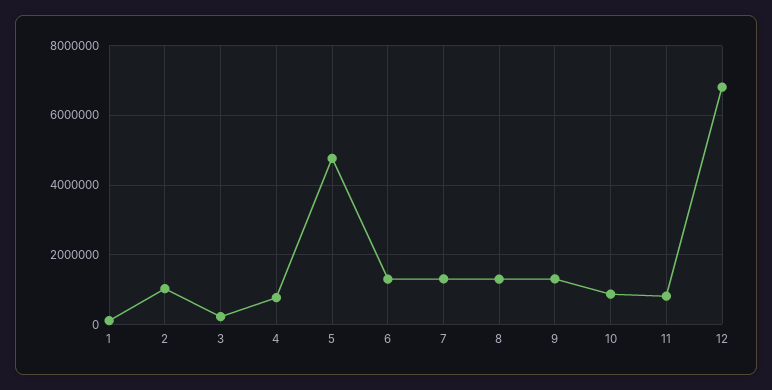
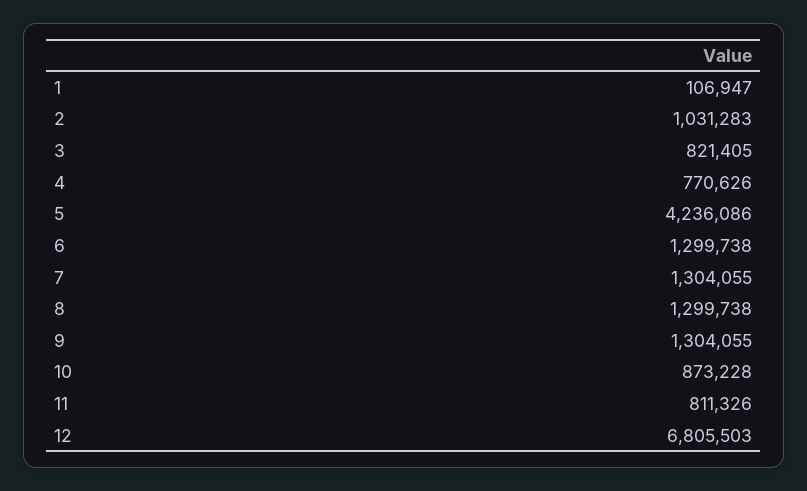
3: 200000 -> 821405
5: 4800000 -> 4236086

